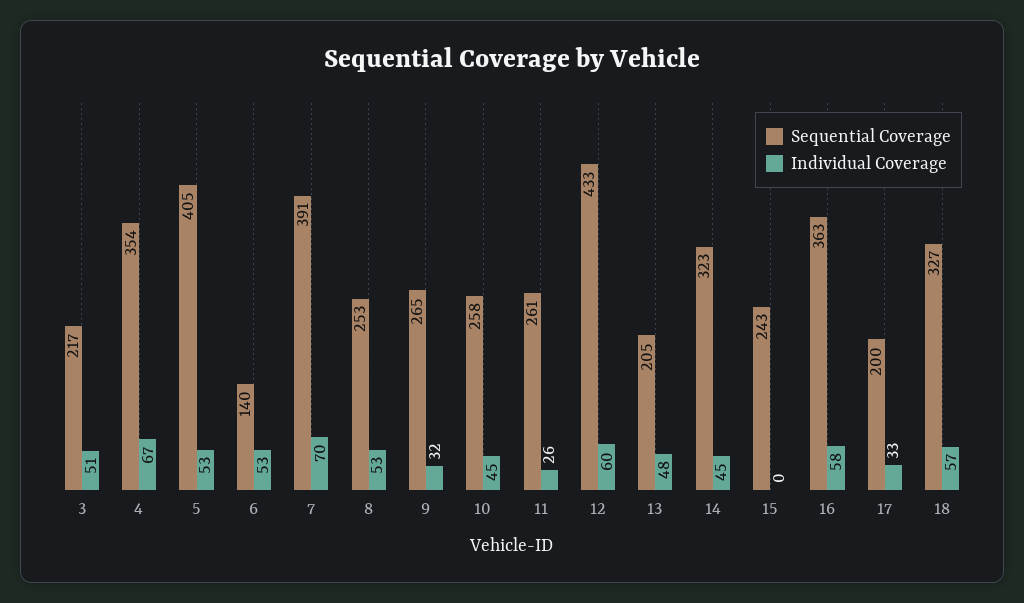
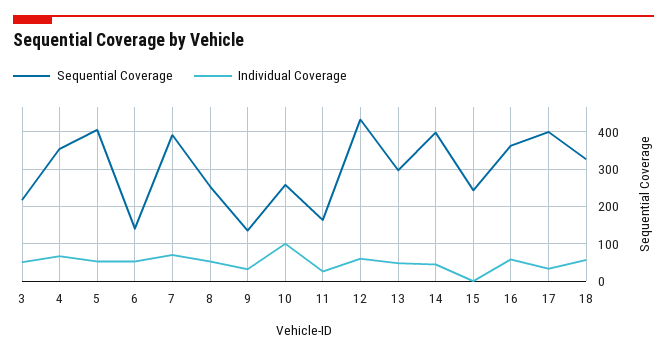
Sequential Coverage, 9: 265 -> 140
Individual Coverage, 10: 45 -> 100
Sequential Coverage, 11: 261 -> 160
Sequential Coverage, 13: 205 -> 300
Sequential Coverage, 14: 323 -> 400
Sequential Coverage, 17: 200 -> 400

